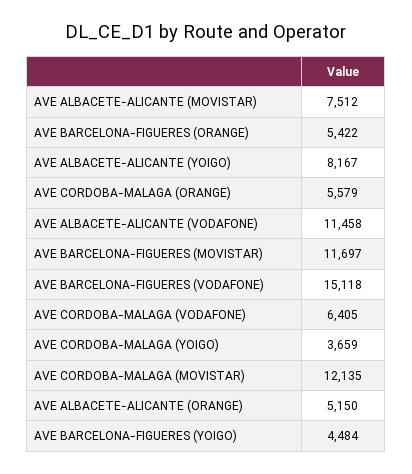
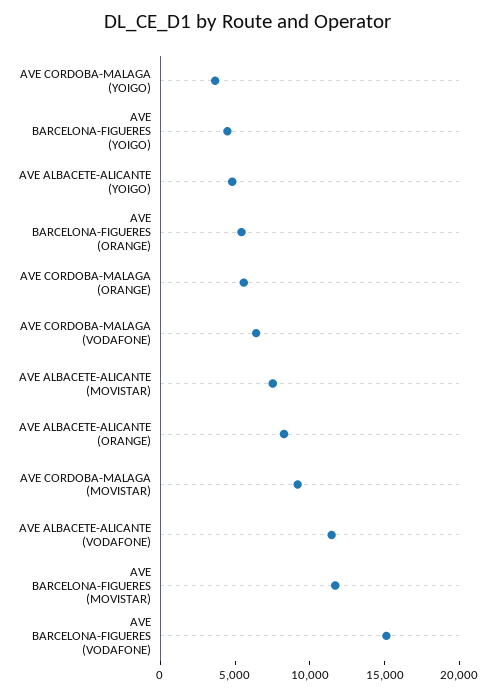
AVE ALBACETE-ALICANTE (YOIGO): 8167 -> 5000
AVE CORDOBA-MALAGA (MOVISTAR): 12135 -> 9000
AVE ALBACETE-ALICANTE (ORANGE): 5150 -> 8000

